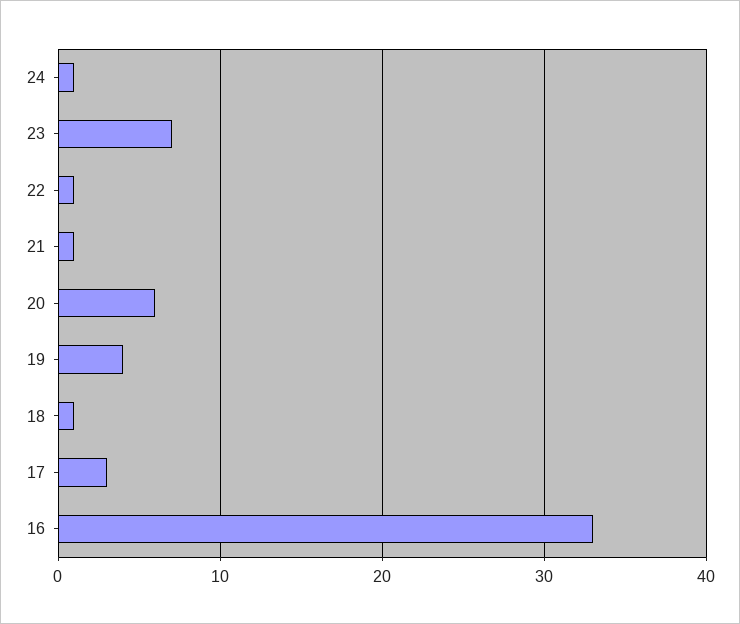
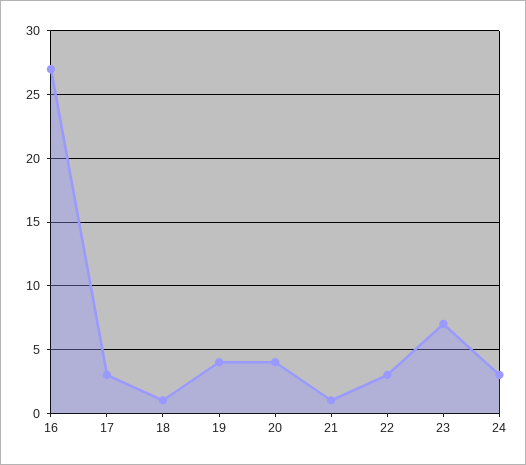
24: 1 -> 3
22: 1 -> 3
20: 6 -> 4
16: 33 -> 27

